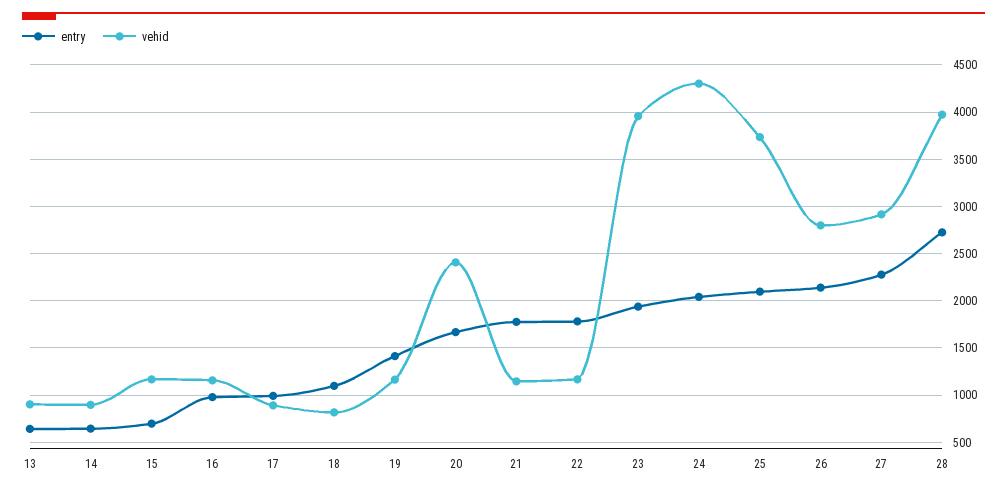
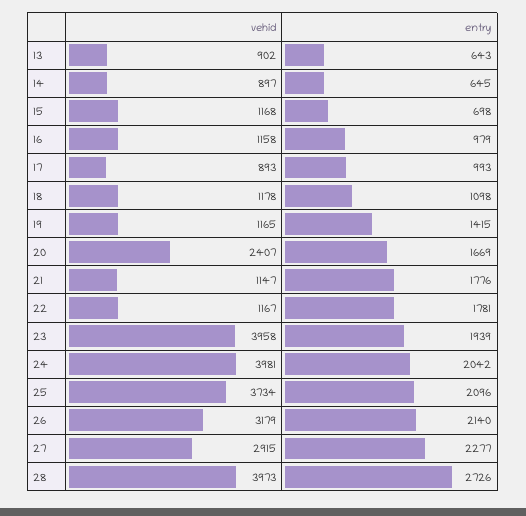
vehid, 18: 800 -> 1178
vehid, 24: 4300 -> 3981
vehid, 26: 2800 -> 3179

